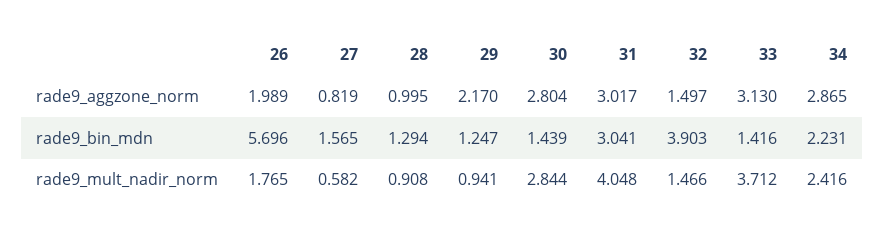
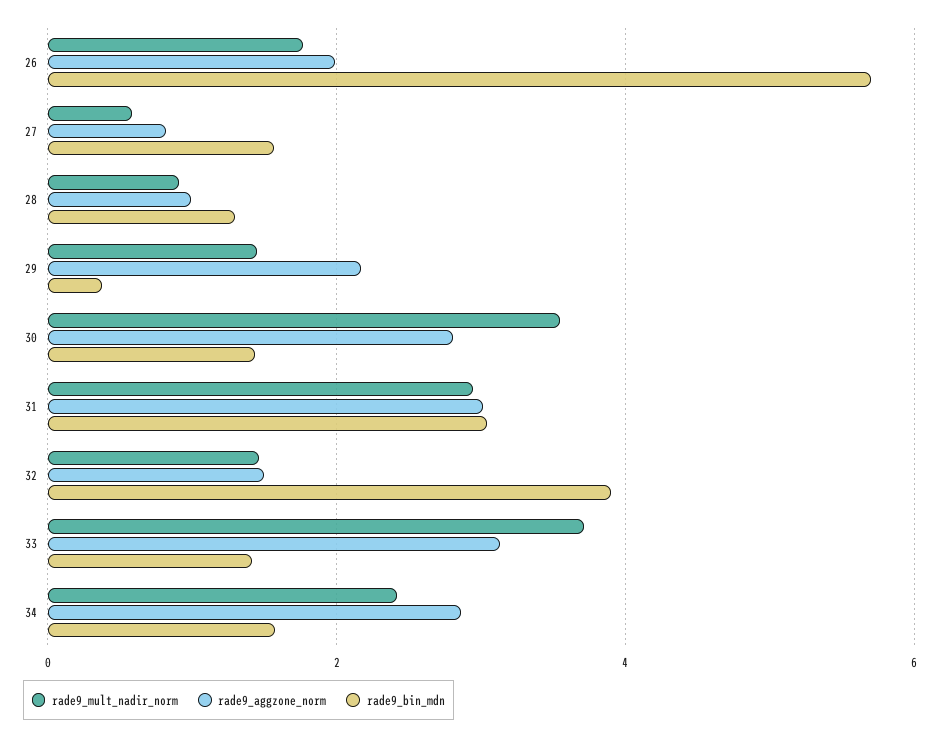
rade9_bin_mdn, 29: 1.247 -> 0.4
rade9_bin_mdn, 34: 2.231 -> 1.6
rade9_mult_nadir_norm, 29: 0.941 -> 1.4
rade9_mult_nadir_norm, 30: 2.844 -> 3.6
rade9_mult_nadir_norm, 31: 4.048 -> 3

